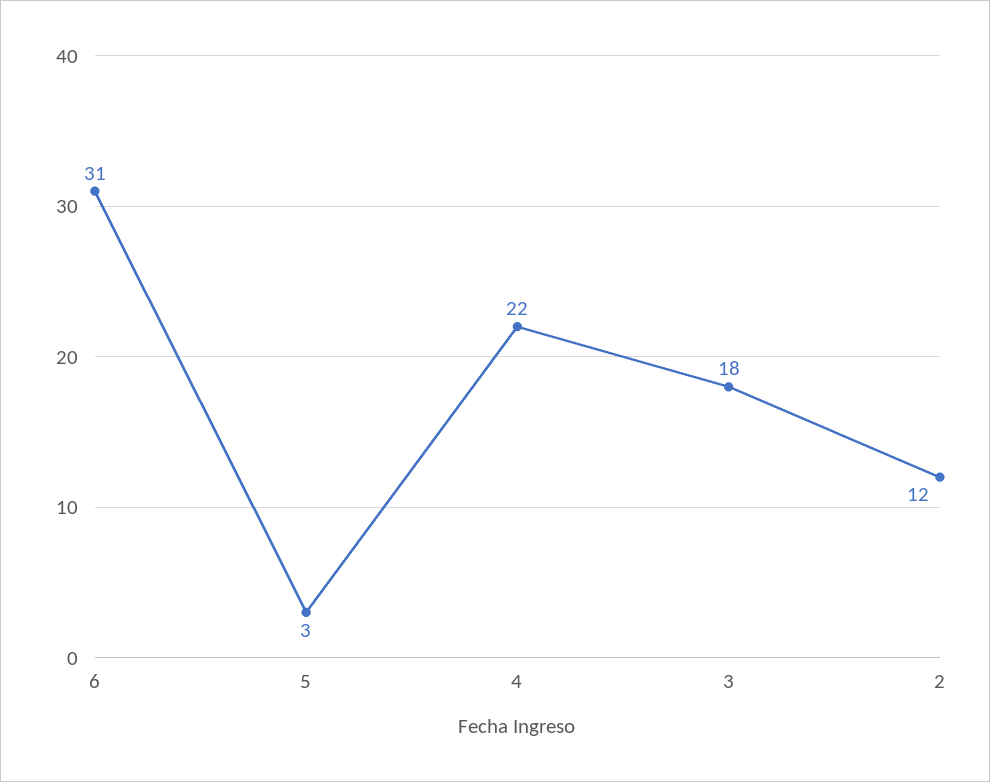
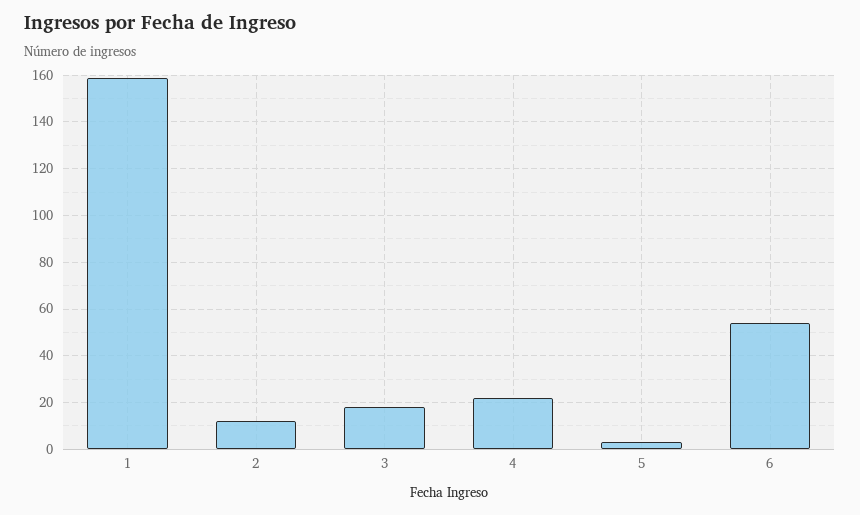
6: 31 -> 55
1: none -> 160

